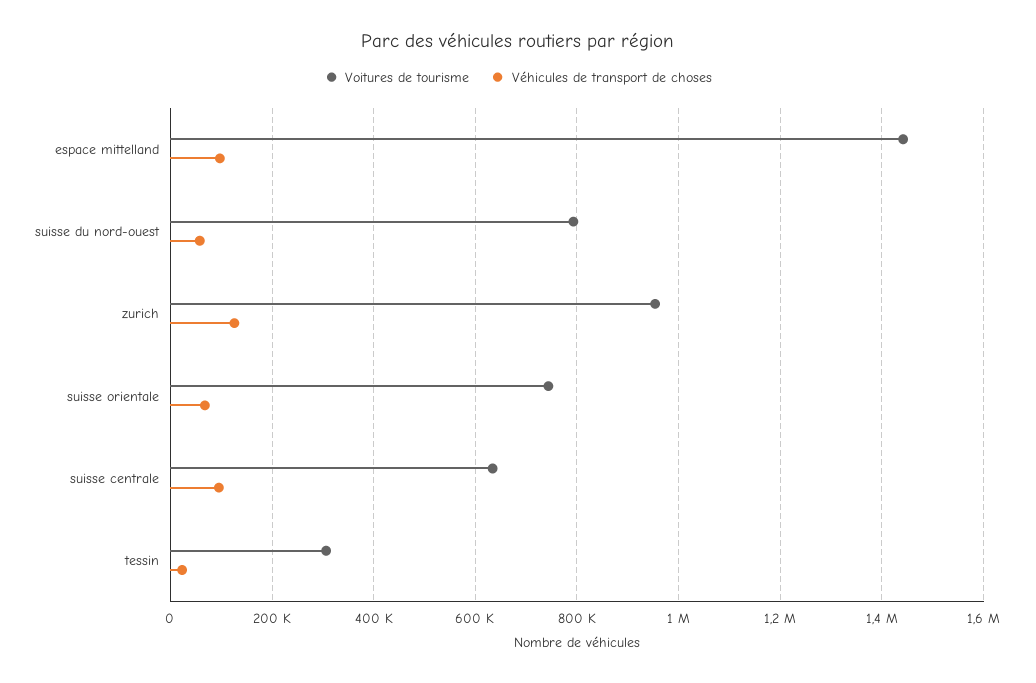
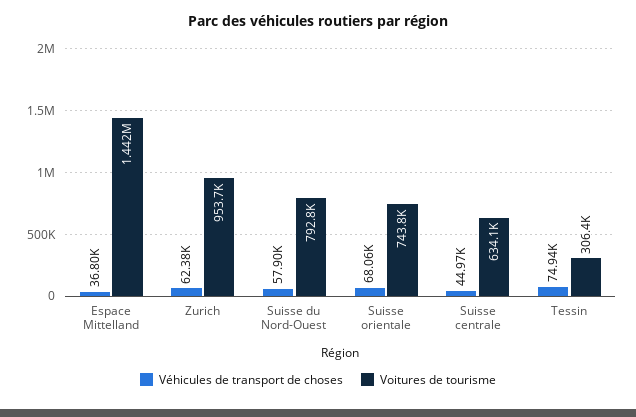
Véhicules de transport de choses, espace mittelland: 100000 -> 36800
Véhicules de transport de choses, zurich: 120000 -> 62380
Véhicules de transport de choses, suisse centrale: 100000 -> 44970
Véhicules de transport de choses, tessin: 20000 -> 74940

